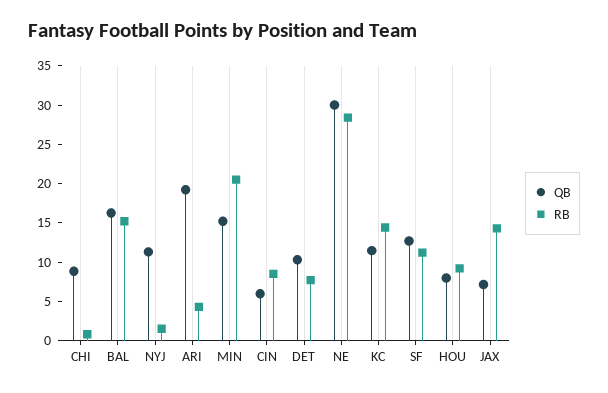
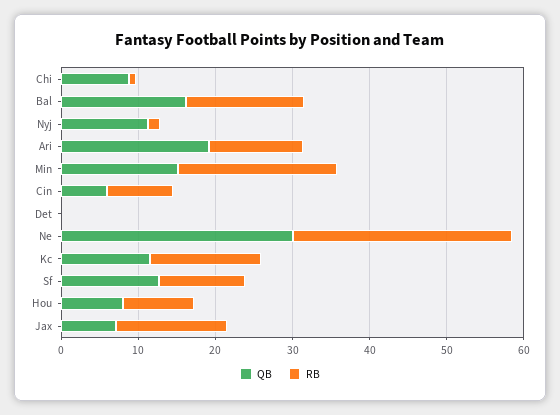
RB, ARI: 5 -> 12
QB, DET: 10 -> 0
RB, DET: 7.5 -> 0

